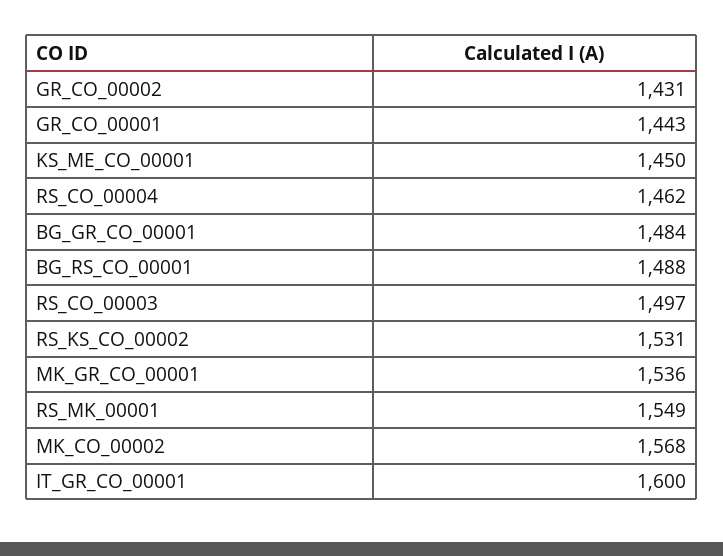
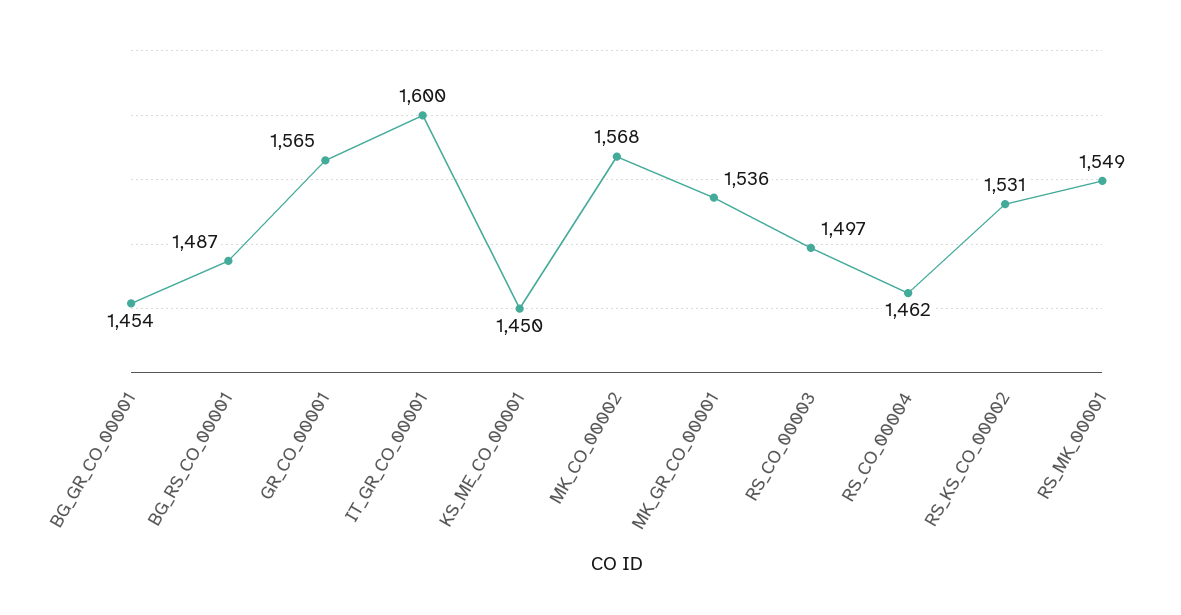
GR_CO_00002: 1431 -> none
GR_CO_00001: 1443 -> 1565
BG_GR_CO_00001: 1484 -> 1454
BG_RS_CO_00001: 1488 -> 1487

